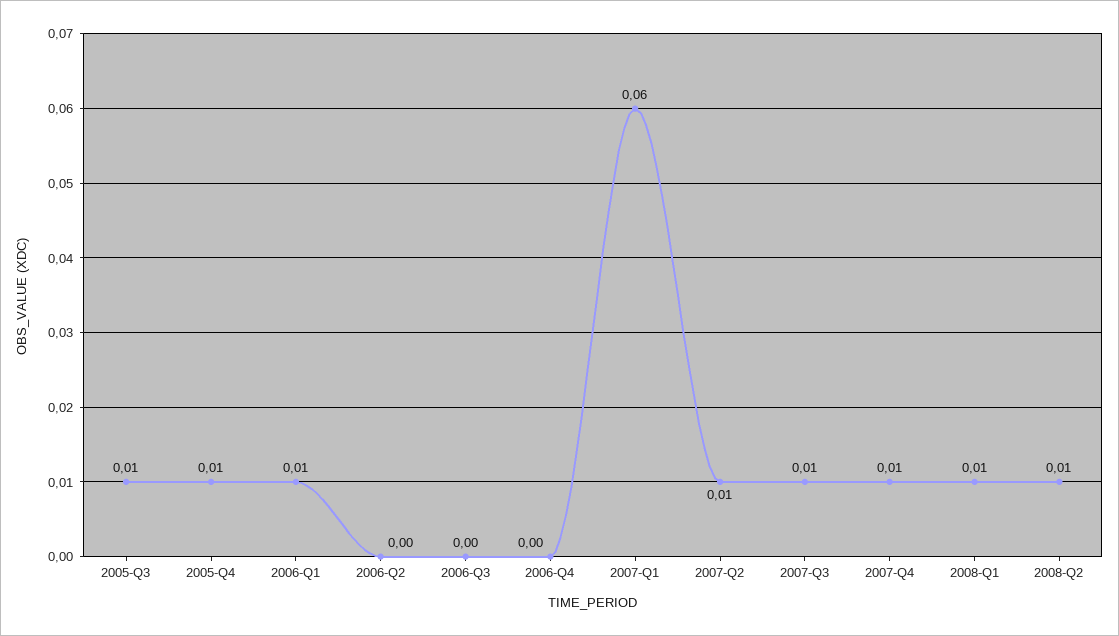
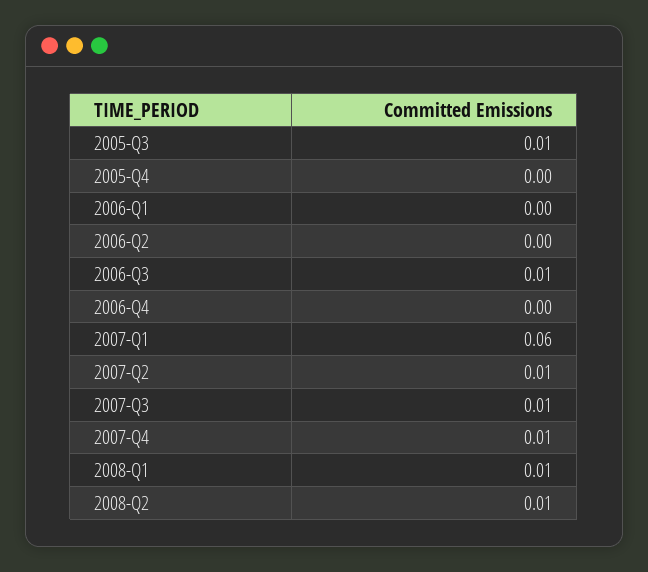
2005-Q4: 0.01 -> 0
2006-Q1: 0.01 -> 0
2006-Q3: 0 -> 0.01

